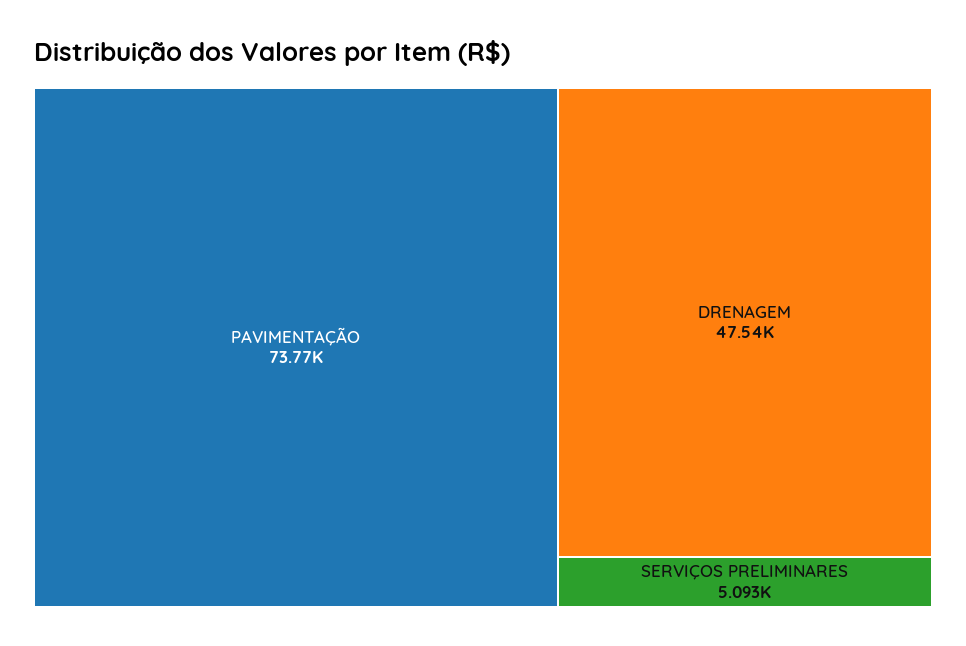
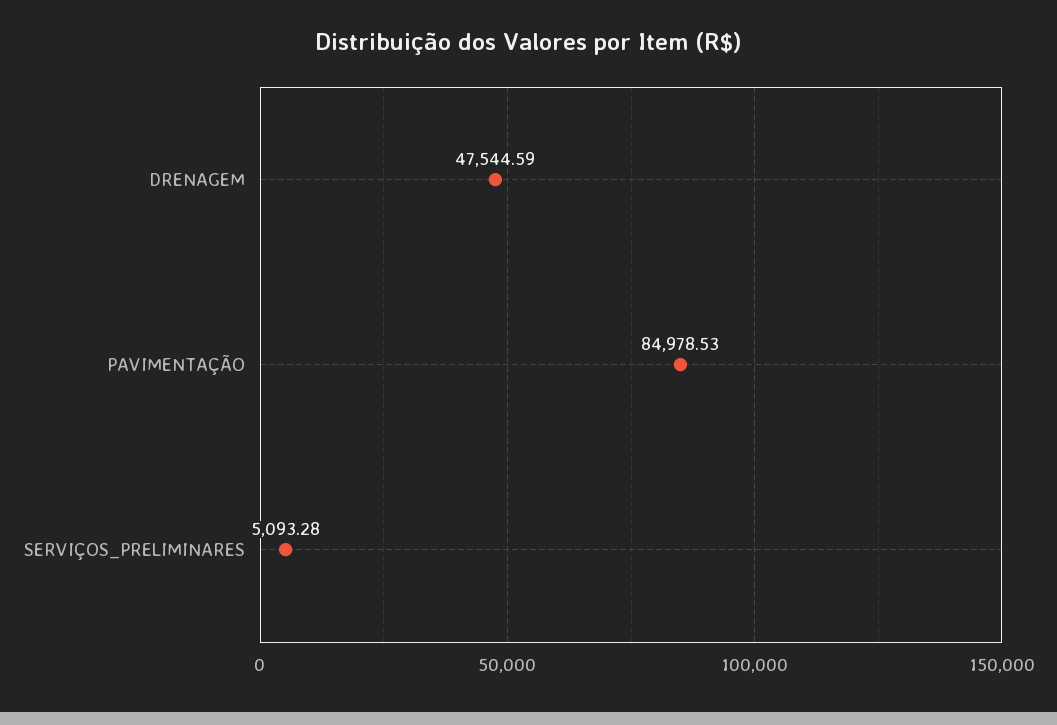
PAVIMENTAÇÃO: 73770 -> 84978.53

